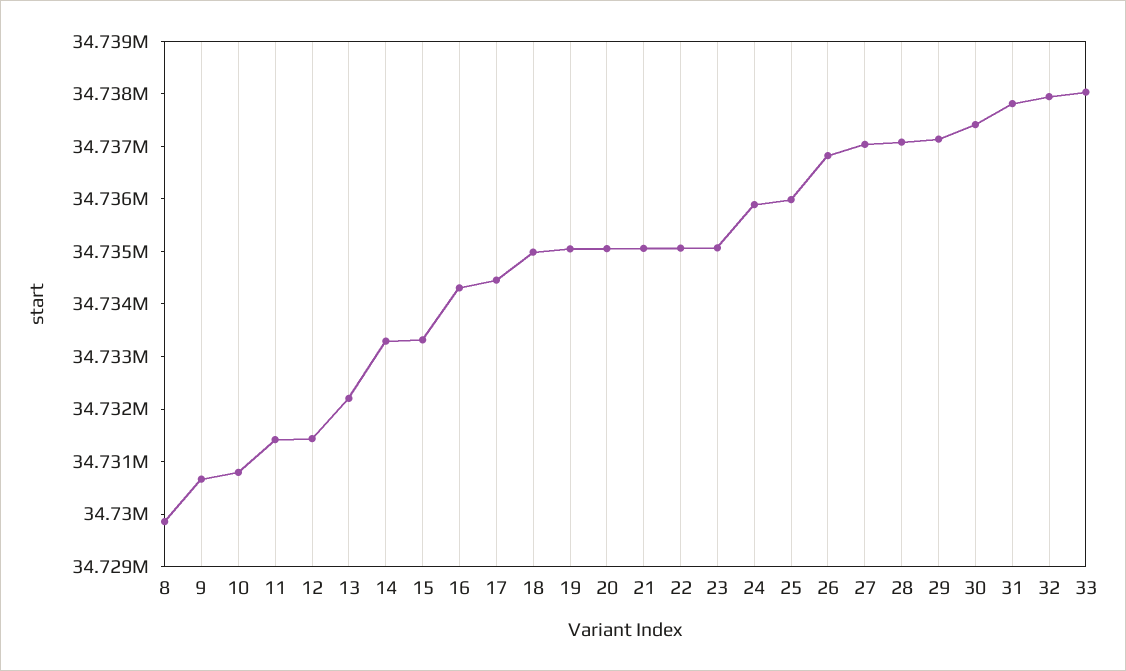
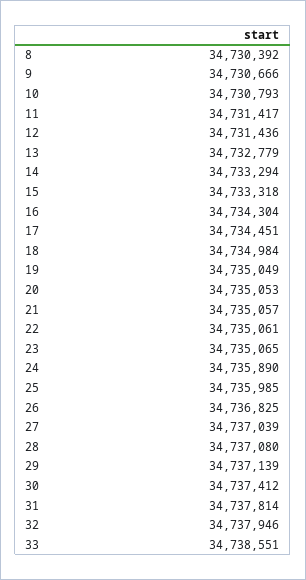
8: 34729800 -> 34730392
13: 34732200 -> 34732779
33: 34738000 -> 34738551

